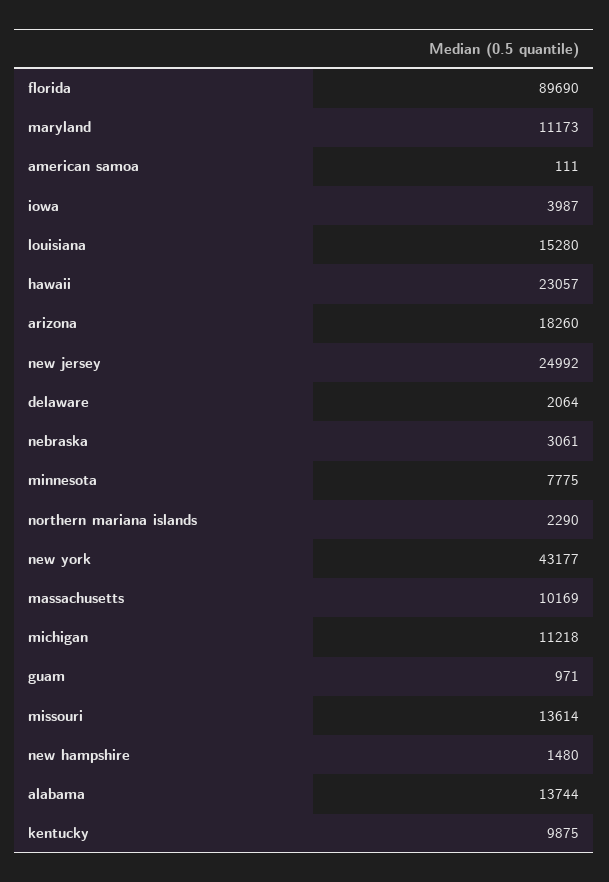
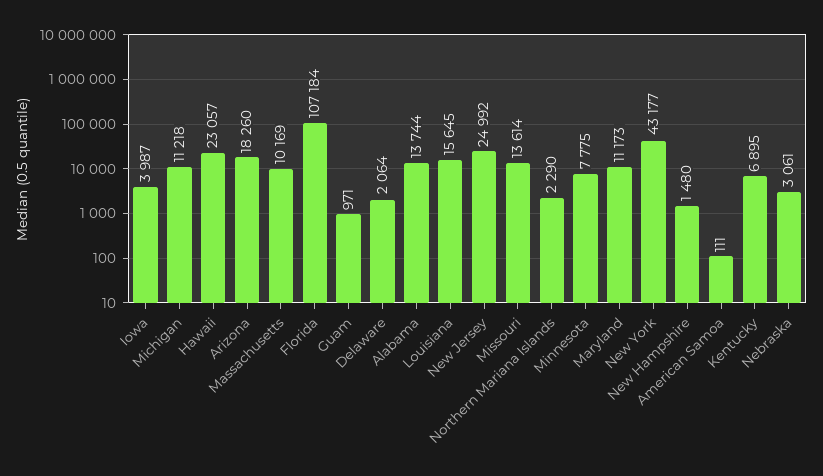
florida: 89690 -> 107184
louisiana: 15280 -> 15645
kentucky: 9875 -> 6895

